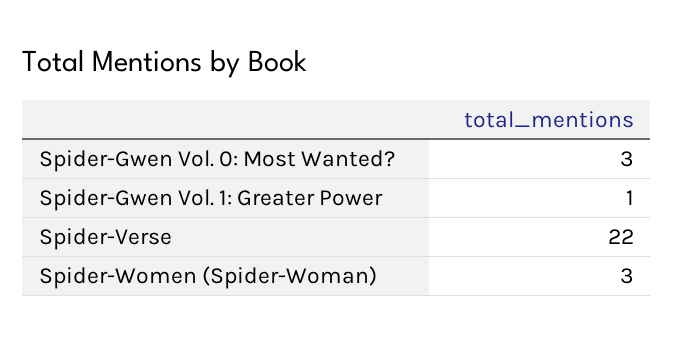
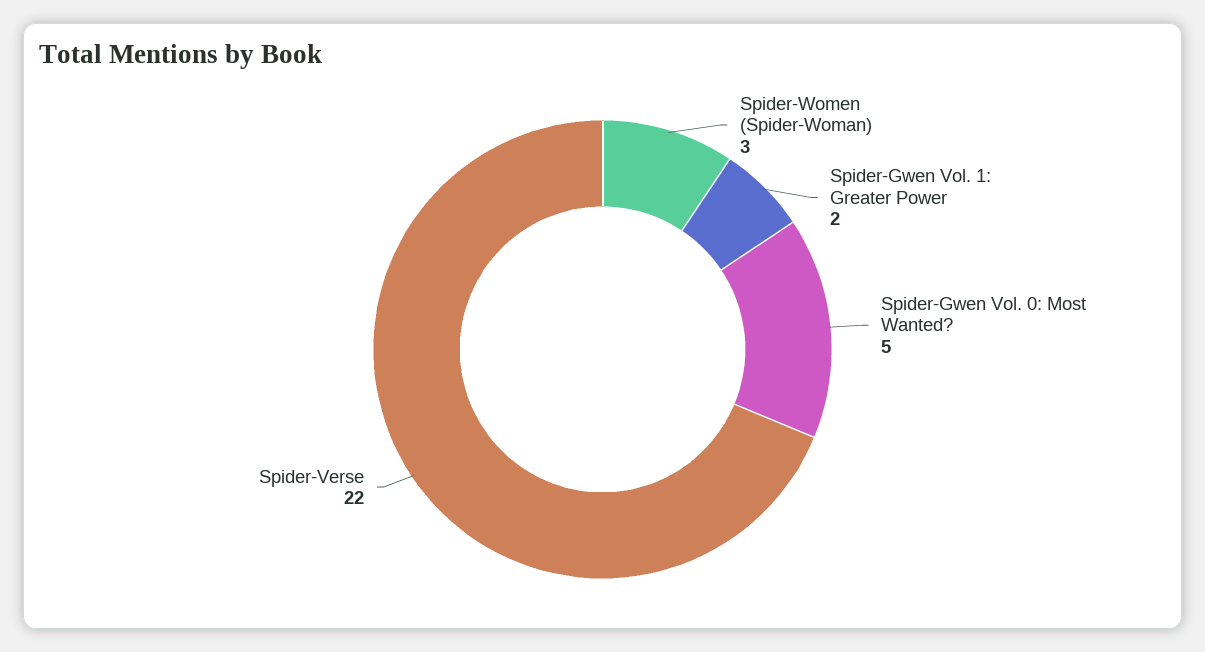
Spider-Gwen Vol. 0: Most Wanted?: 3 -> 5
Spider-Gwen Vol. 1: Greater Power: 1 -> 2

